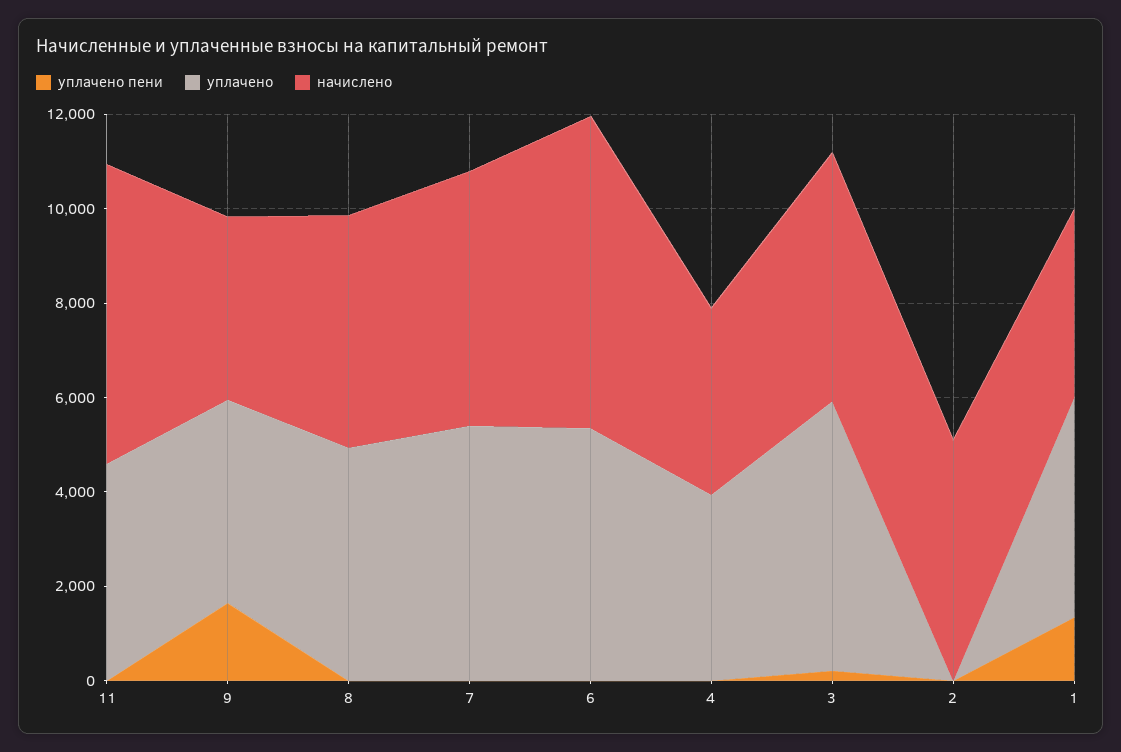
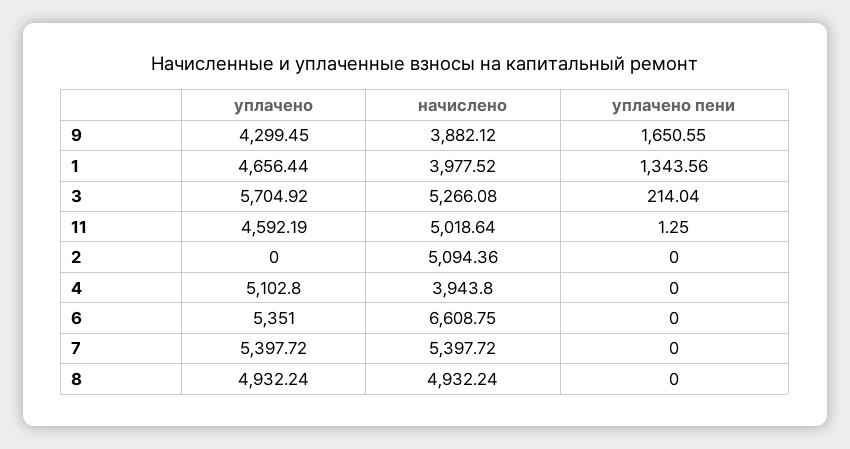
начислено, 11: 6500 -> 5018.64
уплачено, 4: 4000 -> 5102.8

